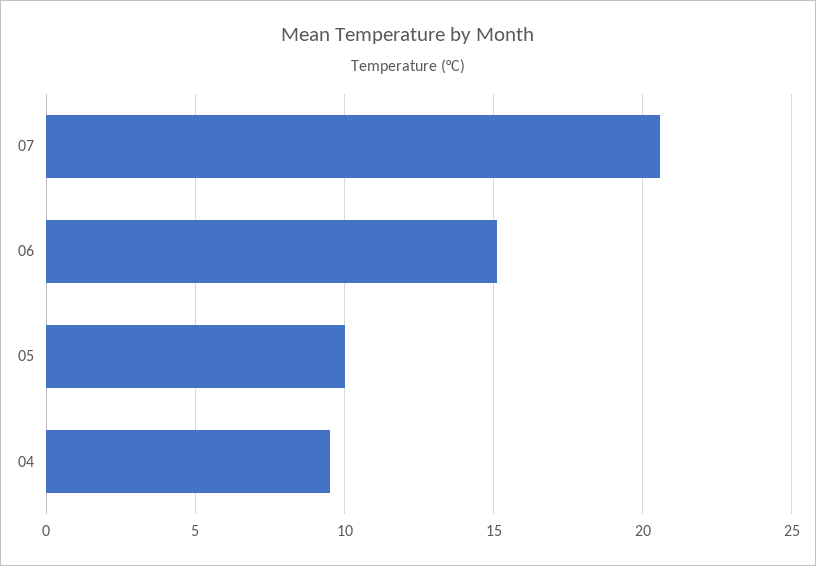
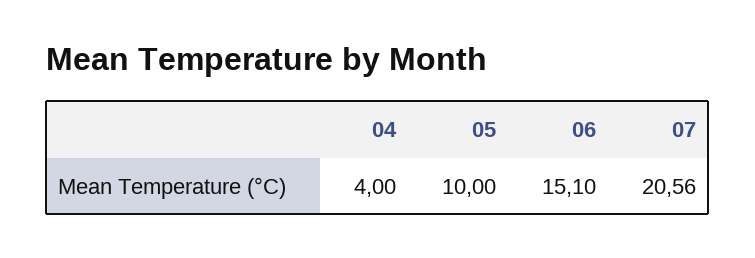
04: 9.5 -> 4

